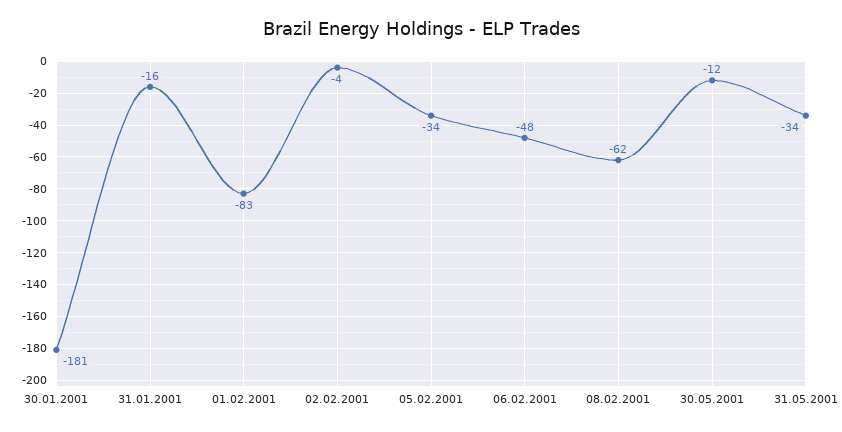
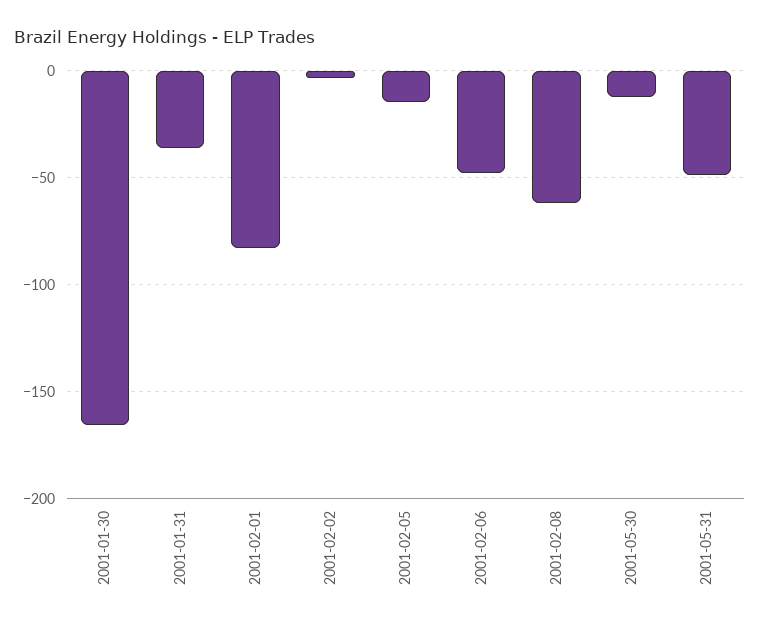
30.01.2001: -181 -> -165
31.01.2001: -16 -> -35
05.02.2001: -34 -> -15
31.05.2001: -34 -> -50

